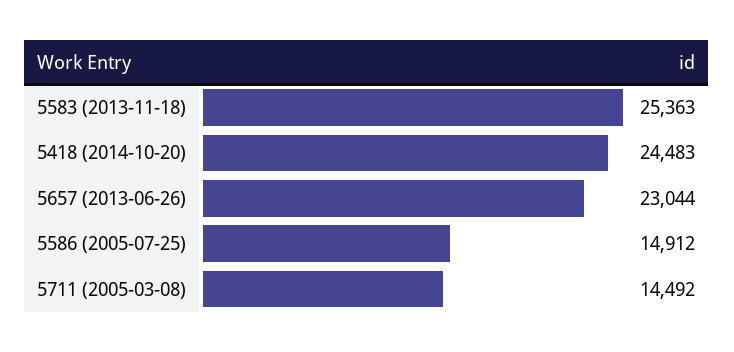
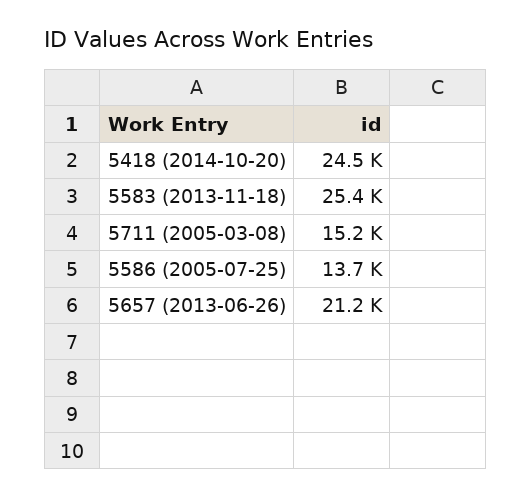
5657 (2013-06-26): 23044 -> 21200
5586 (2005-07-25): 14912 -> 13700
5711 (2005-03-08): 14492 -> 15200

